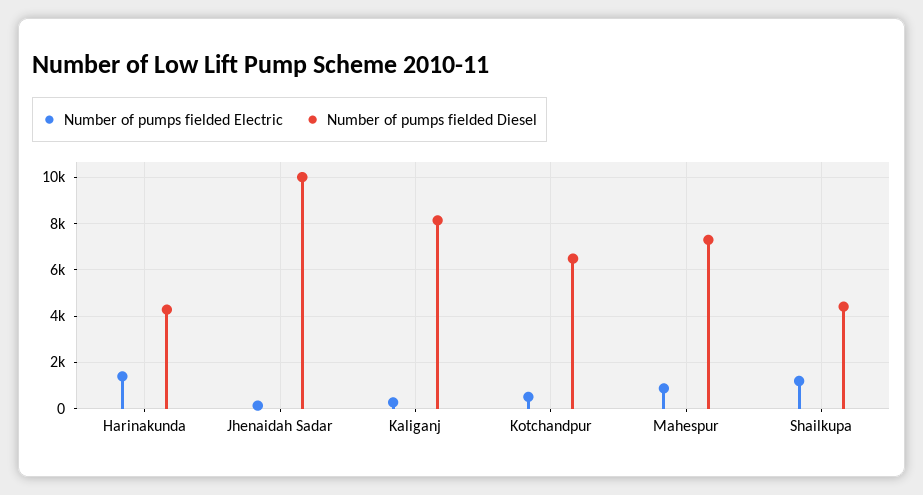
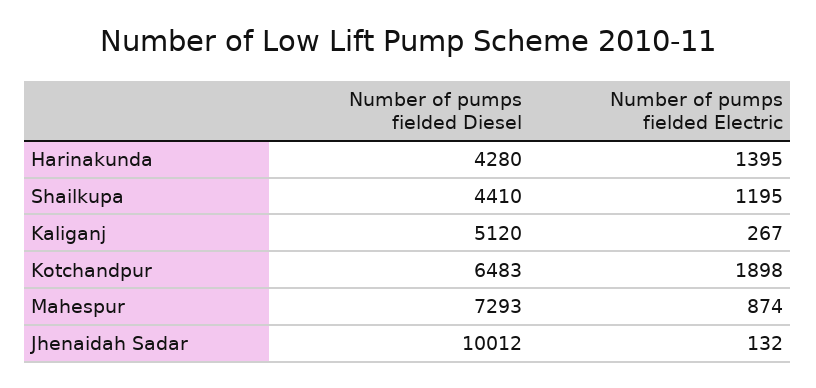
Number of pumps fielded Diesel, Kaliganj: 8000 -> 5120
Number of pumps fielded Electric, Kotchandpur: 500 -> 1898

